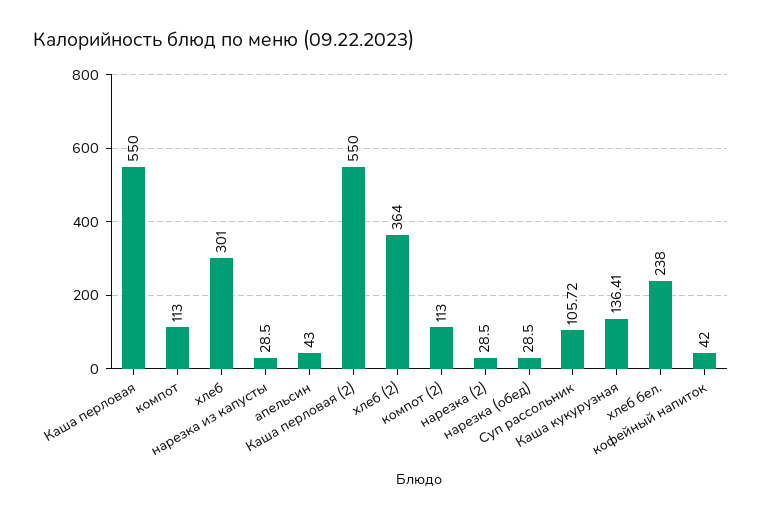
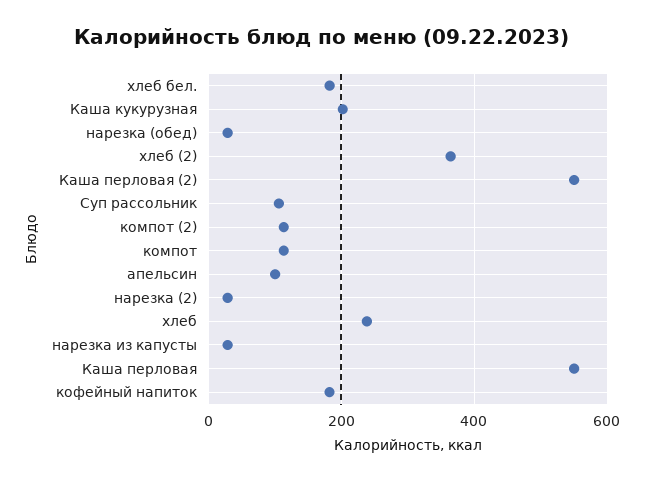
хлеб: 301 -> 240
апельсин: 43 -> 100
Каша кукурузная: 136.41 -> 200
хлеб бел.: 238 -> 180
кофейный напиток: 42 -> 180

